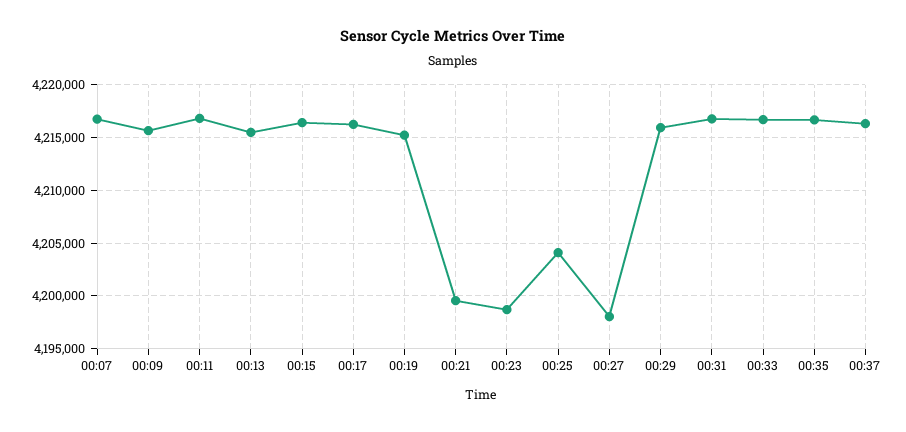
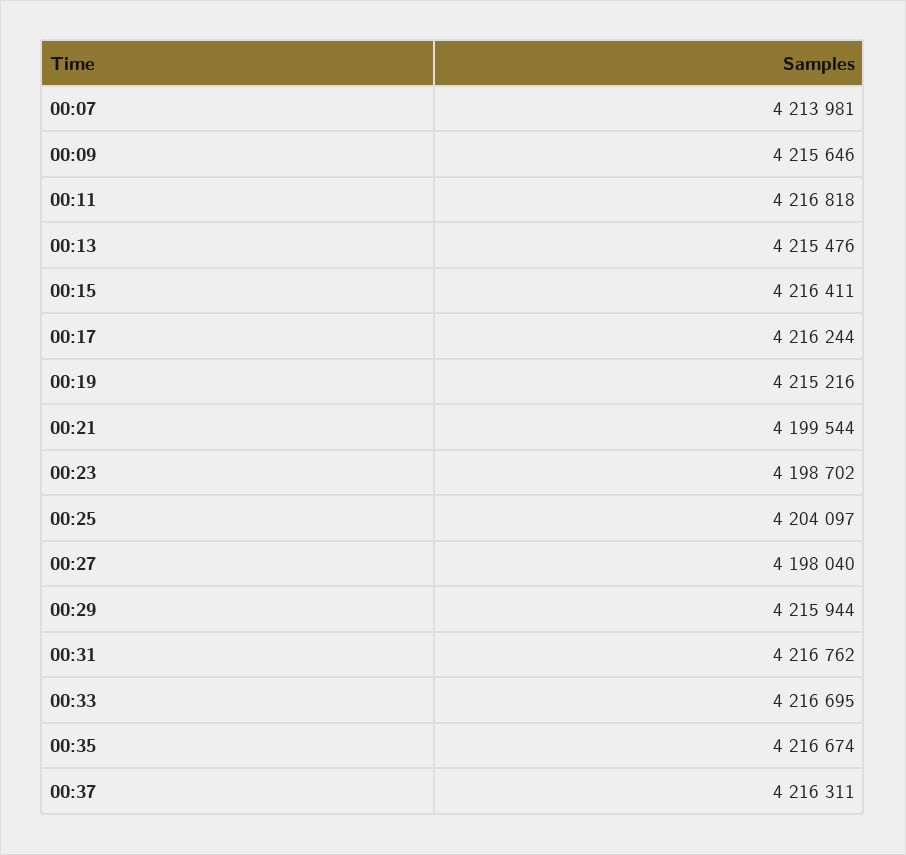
00:07: 4217000 -> 4213981

